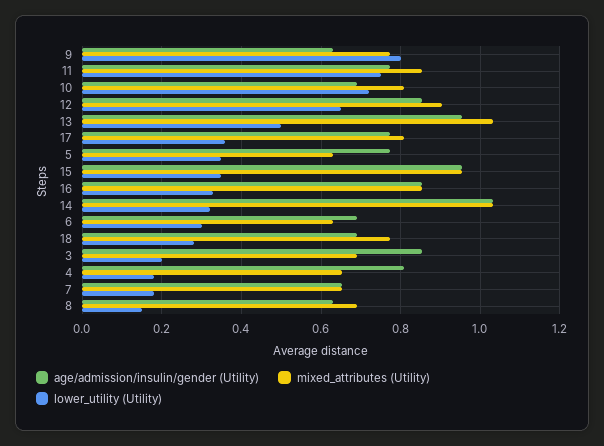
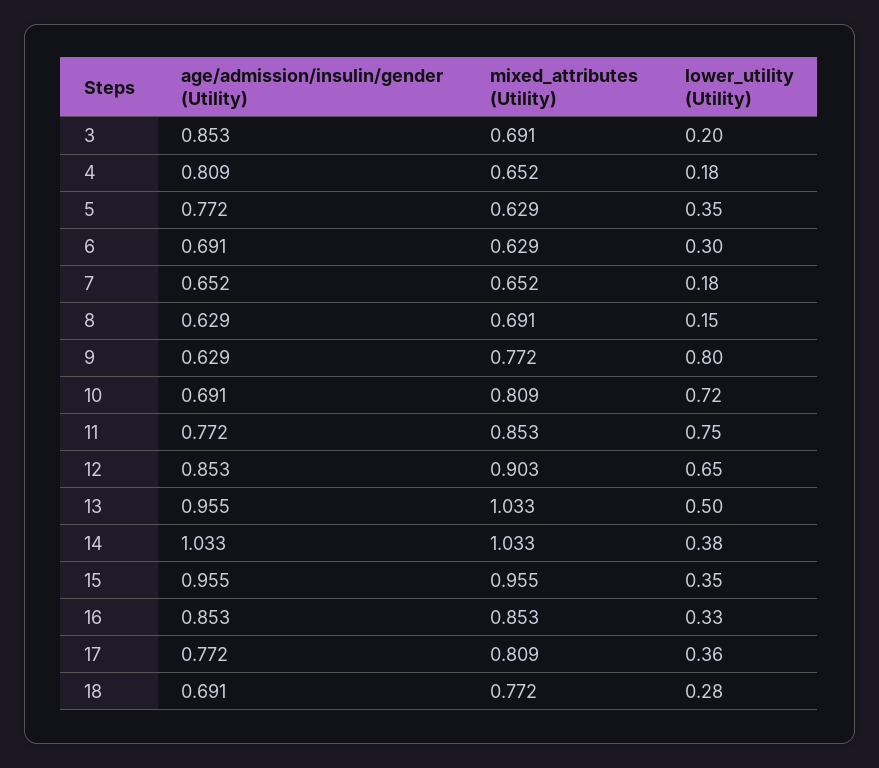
lower_utility (Utility), 14: 0.32 -> 0.38

